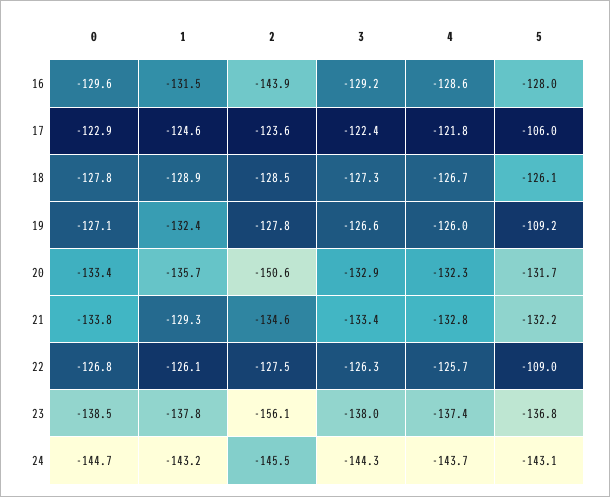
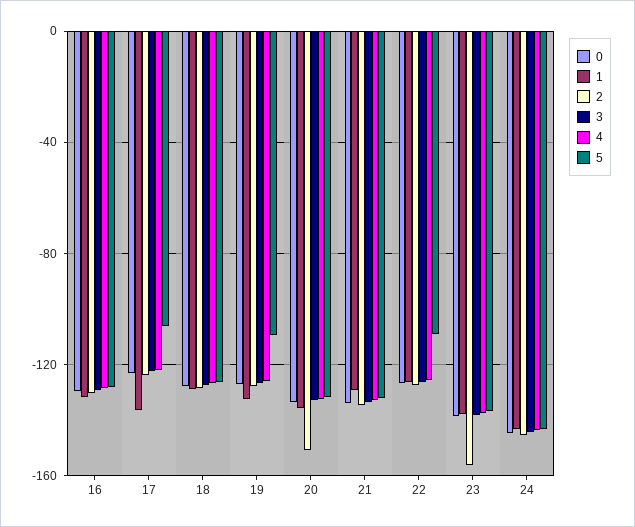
2, 16: -143.9 -> -130
1, 17: -124.6 -> -135

